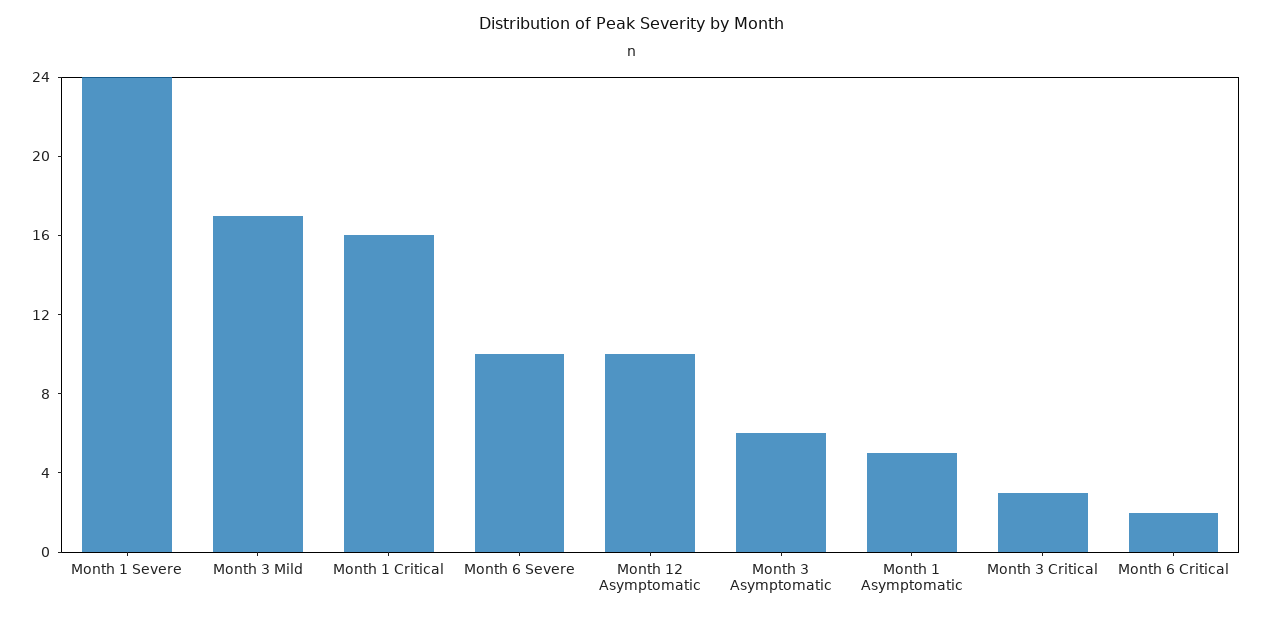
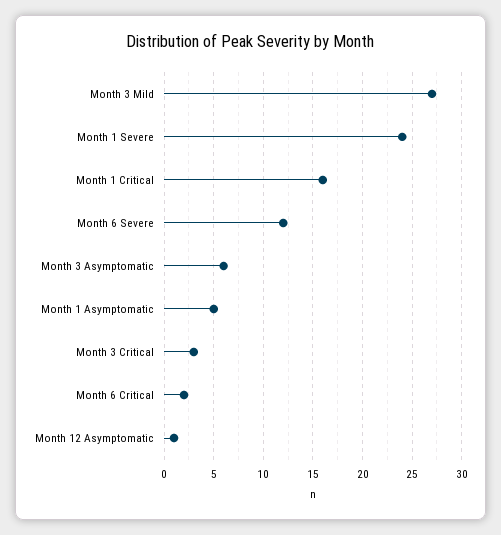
Month 3 Mild: 17 -> 27
Month 6 Severe: 10 -> 12
Month 12 Asymptomatic: 10 -> 1

